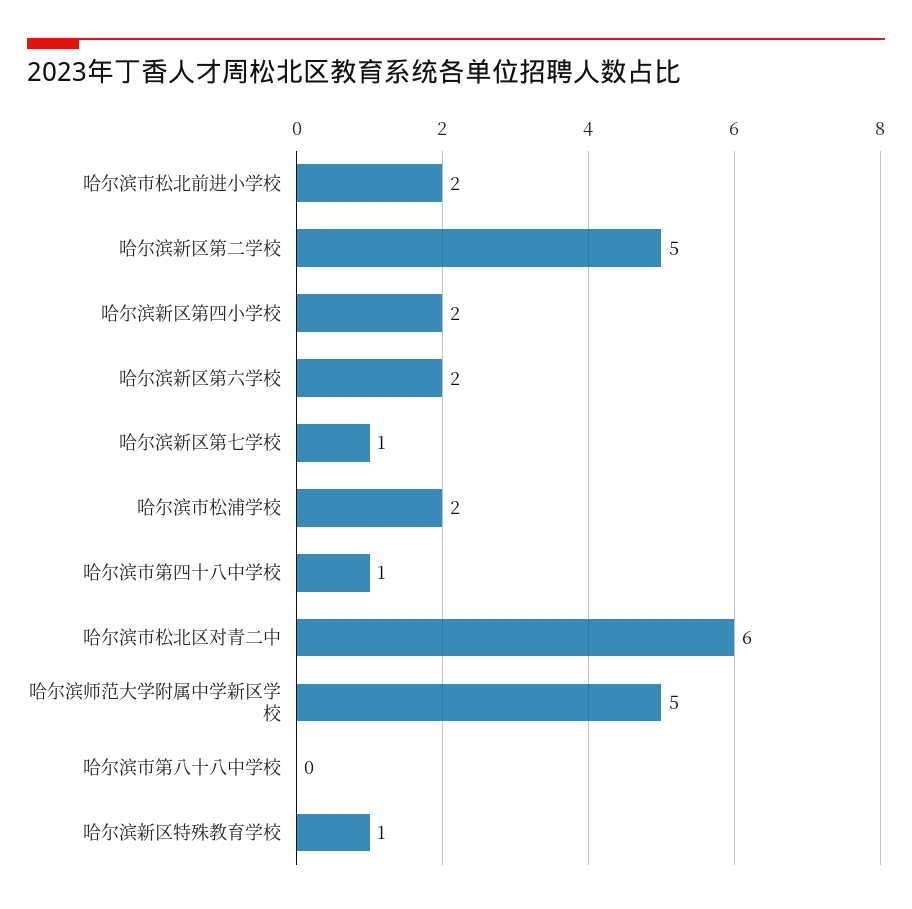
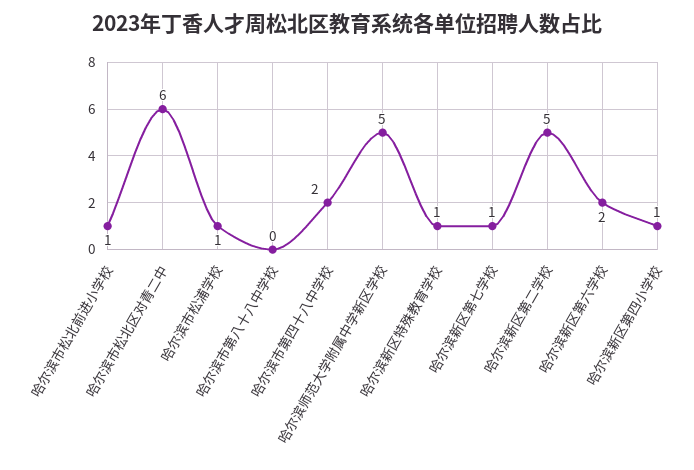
哈尔滨市松北前进小学校: 2 -> 1
哈尔滨新区第四小学校: 2 -> 1
哈尔滨市松浦学校: 2 -> 1
哈尔滨市第四十八中学校: 1 -> 2

